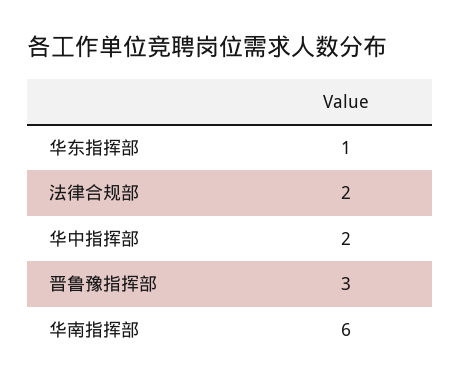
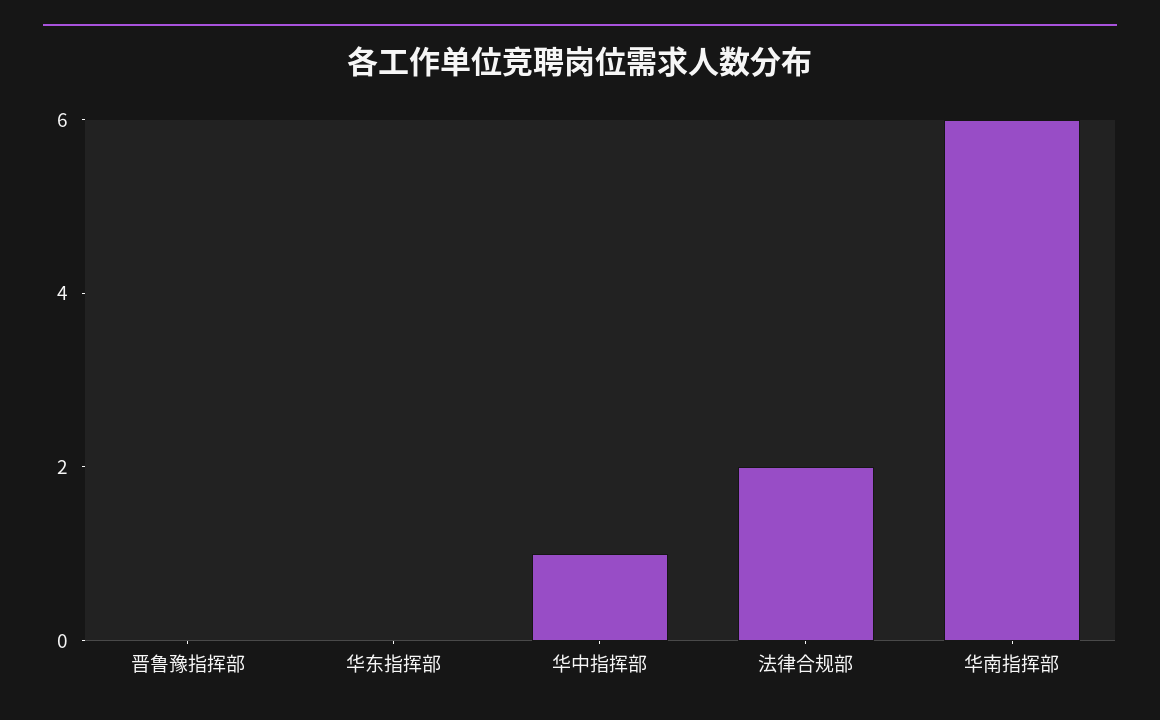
华东指挥部: 1 -> 0
华中指挥部: 2 -> 1
晋鲁豫指挥部: 3 -> 0

